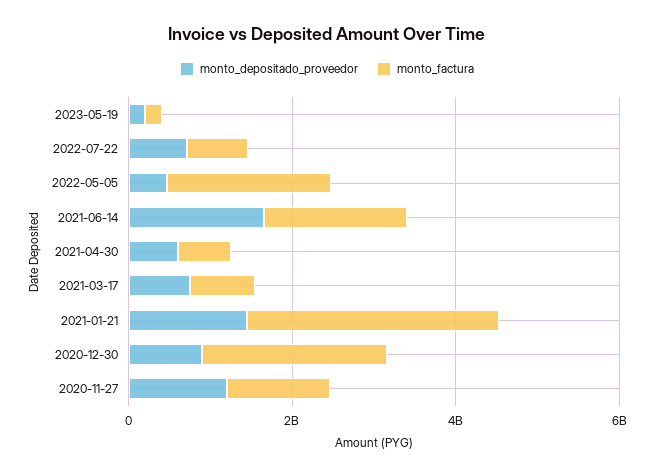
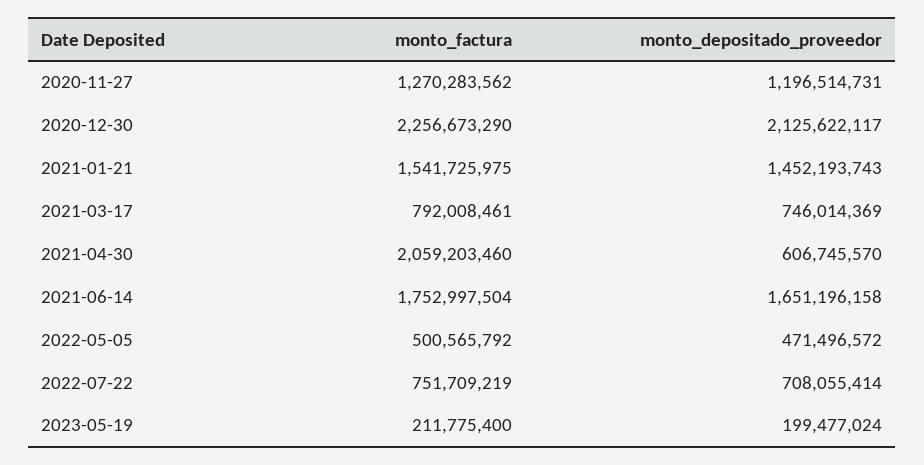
monto_factura, 2022-05-05: 2000000000 -> 500565792
monto_factura, 2021-04-30: 500000000 -> 2059203460
monto_factura, 2021-01-21: 3000000000 -> 1541725975
monto_depositado_proveedor, 2020-12-30: 1000000000 -> 2125622117

